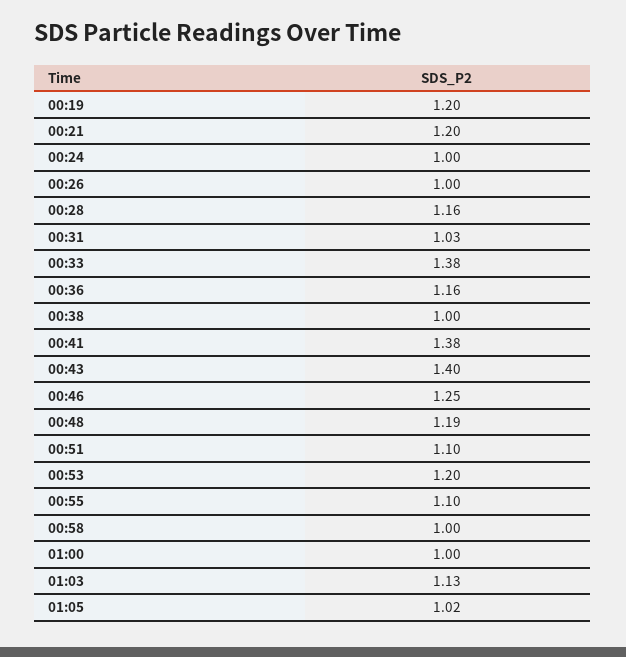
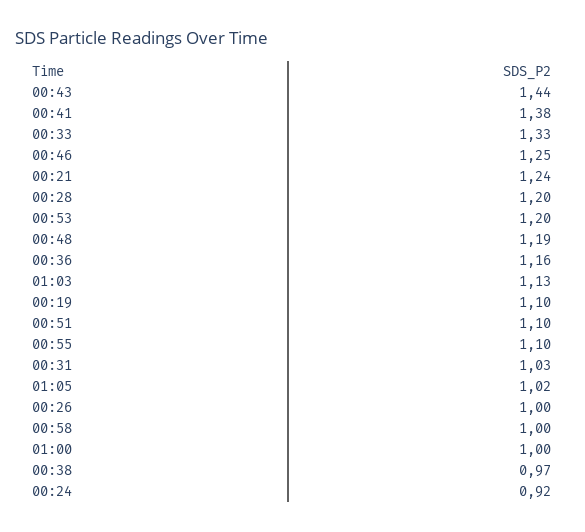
00:19: 1.2 -> 1.1
00:21: 1.2 -> 1.24
00:24: 1 -> 0.92
00:28: 1.16 -> 1.2
00:33: 1.38 -> 1.33
00:38: 1 -> 0.97
00:43: 1.4 -> 1.44

